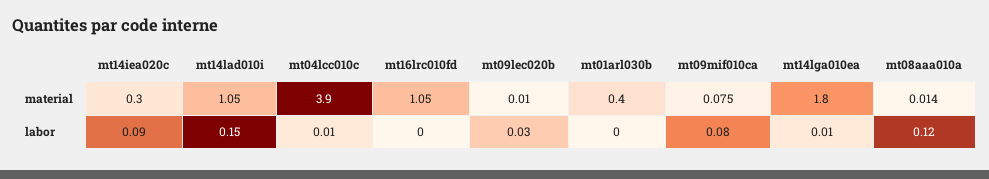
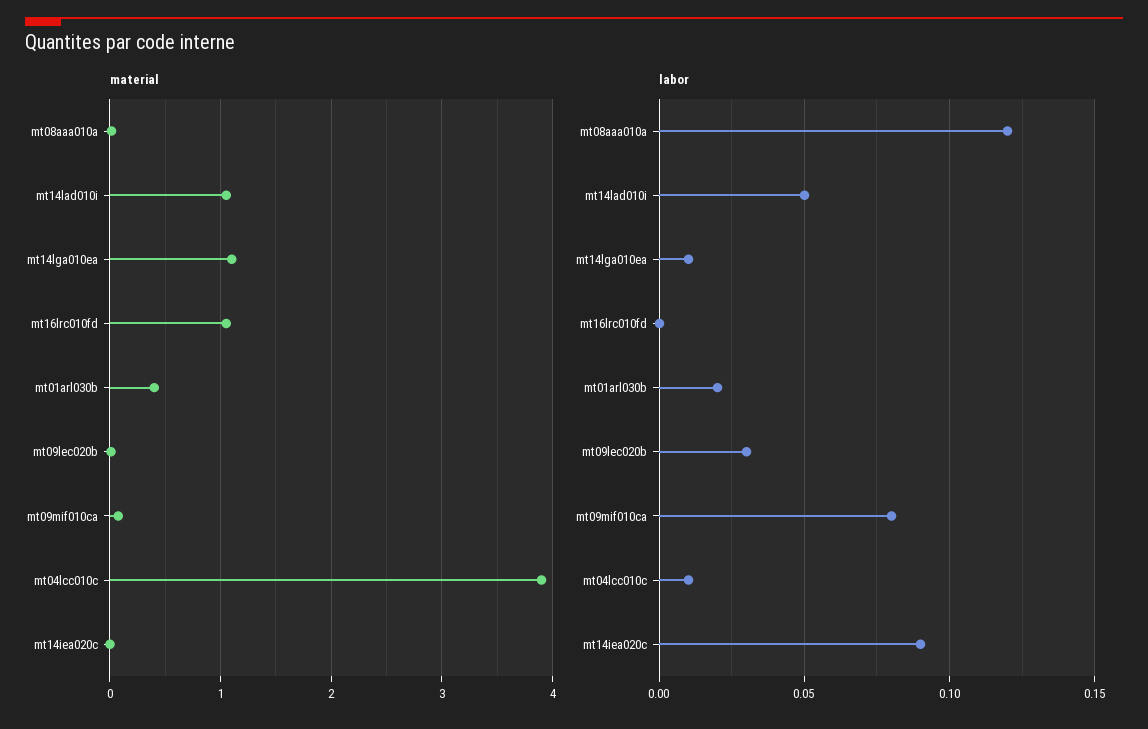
material, mt14iea020c: 0.3 -> 0
material, mt14lga010ea: 1.8 -> 1.1
labor, mt14lad010i: 0.15 -> 0.05
labor, mt01arl030b: 0 -> 0.02

